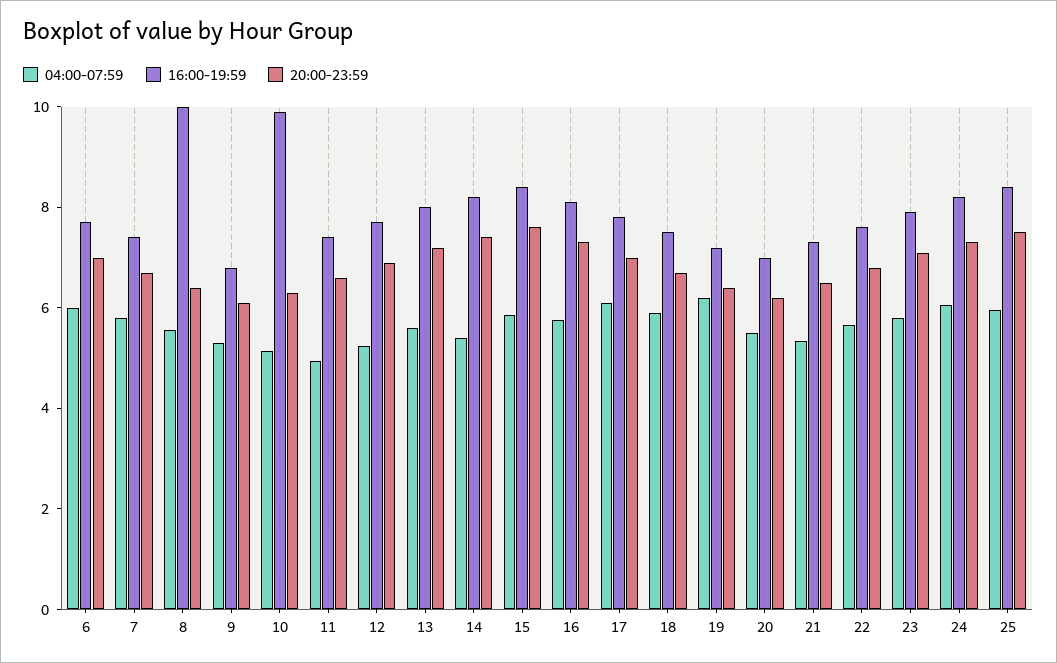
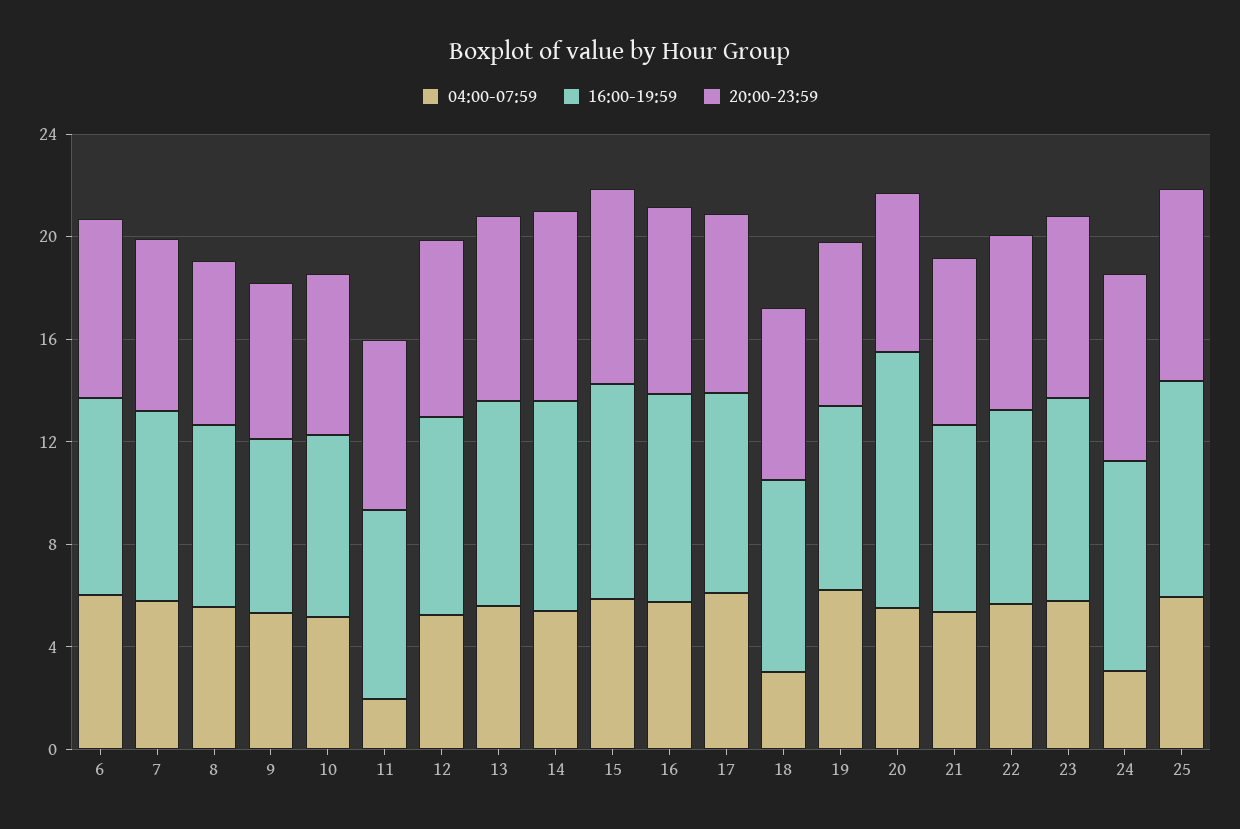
16:00-19:59, 8: 10 -> 7
16:00-19:59, 10: 10 -> 7
04:00-07:59, 11: 5 -> 2
04:00-07:59, 18: 6 -> 3
16:00-19:59, 20: 7 -> 10
04:00-07:59, 24: 6 -> 3

